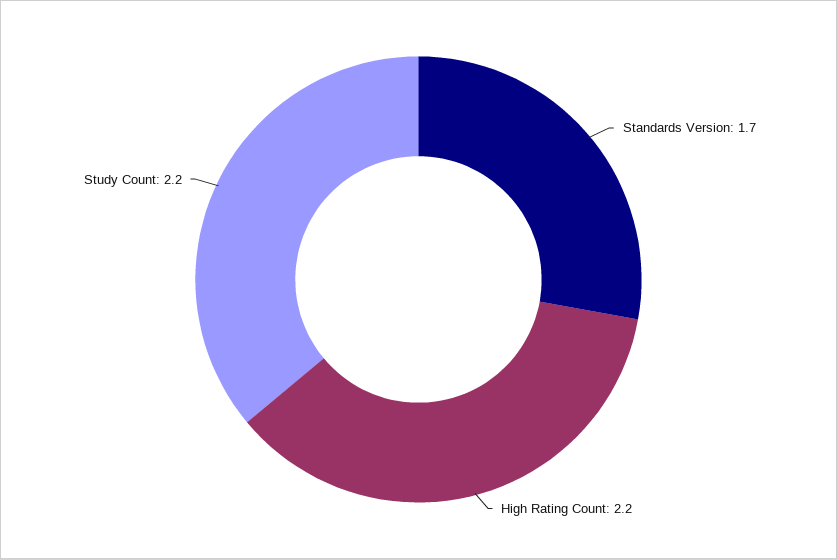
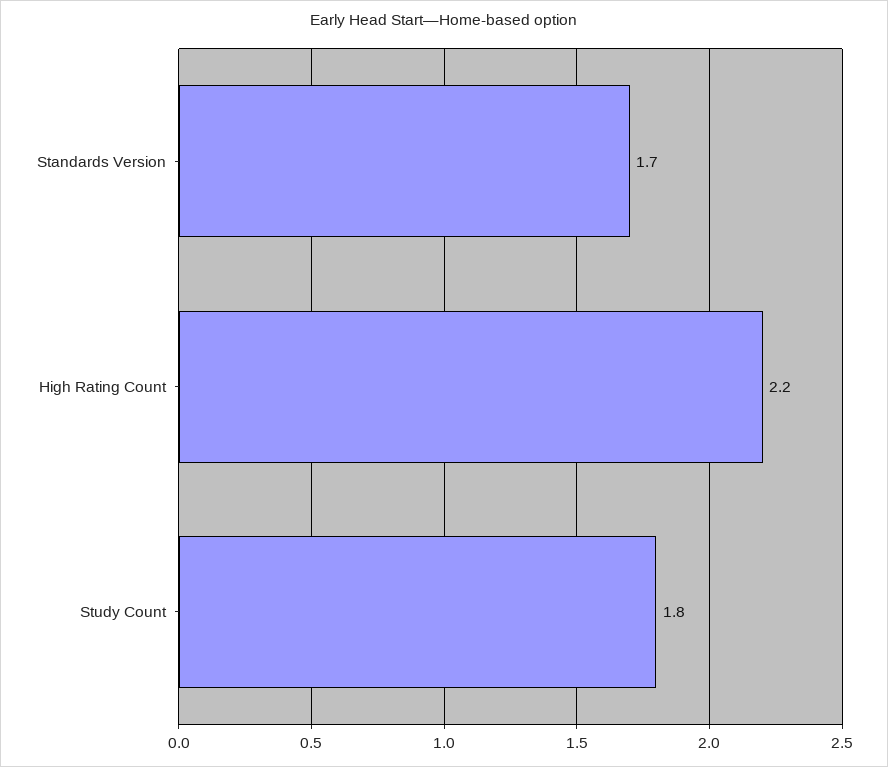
Study Count: 2.2 -> 1.8

